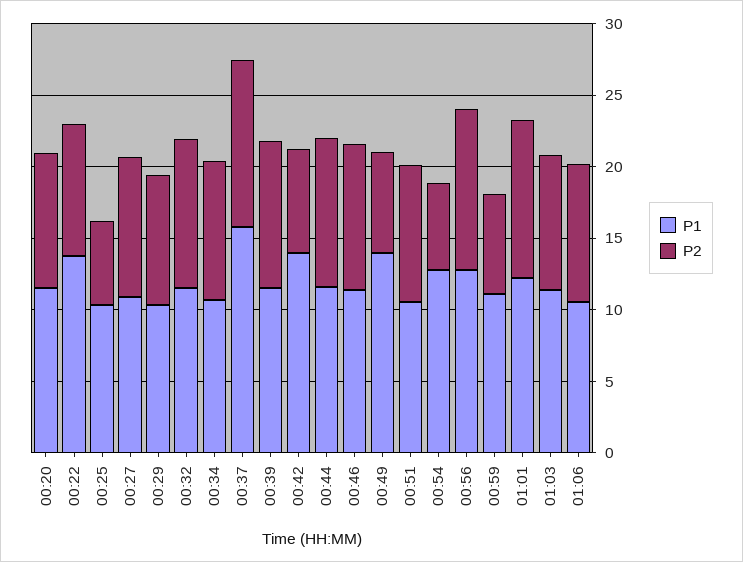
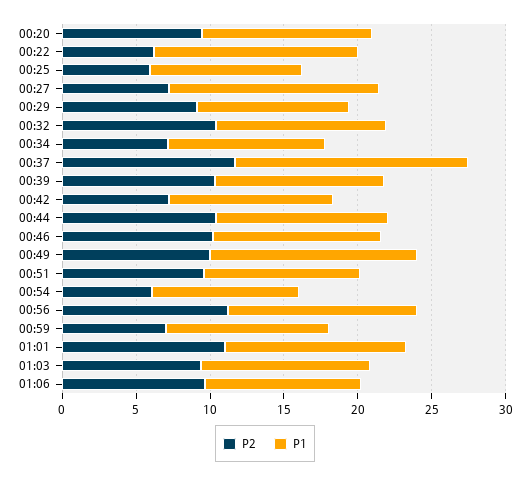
P2, 00:22: 9 -> 6
P1, 00:27: 11 -> 14
P2, 00:27: 10 -> 7
P2, 00:34: 10 -> 7
P1, 00:42: 14 -> 11
P2, 00:49: 7 -> 10
P1, 00:54: 13 -> 10

